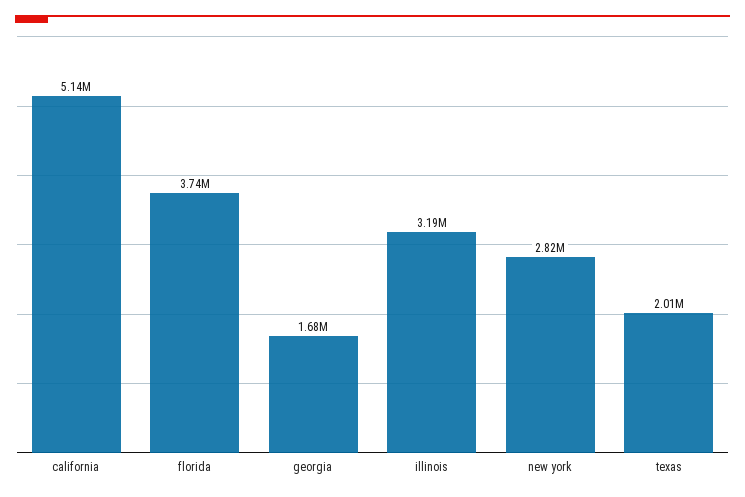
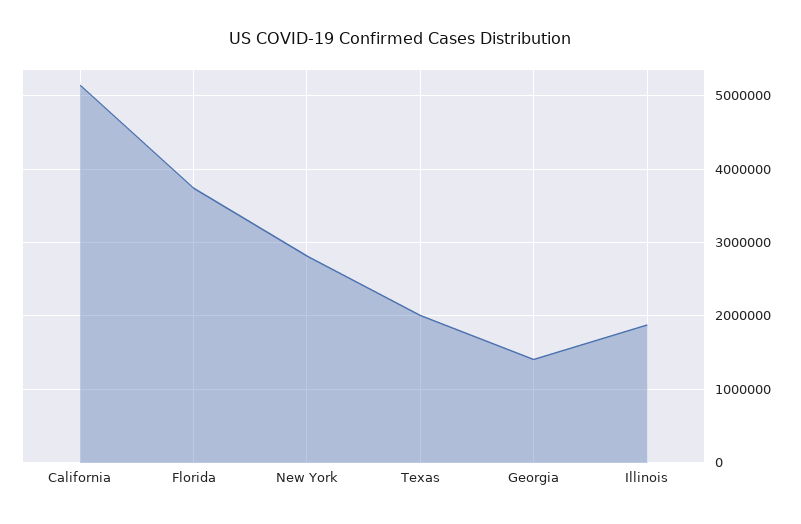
georgia: 1680000 -> 1400000
illinois: 3190000 -> 1900000

